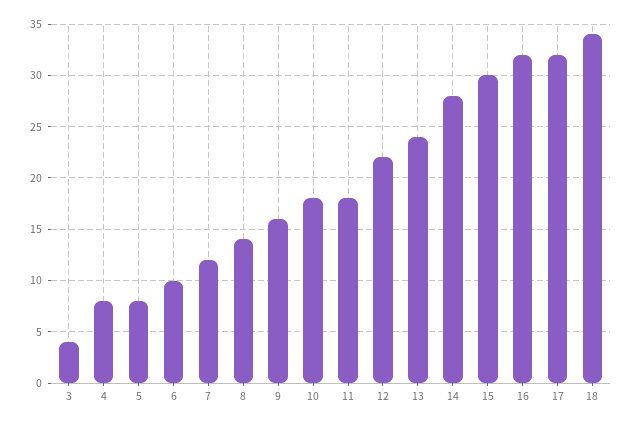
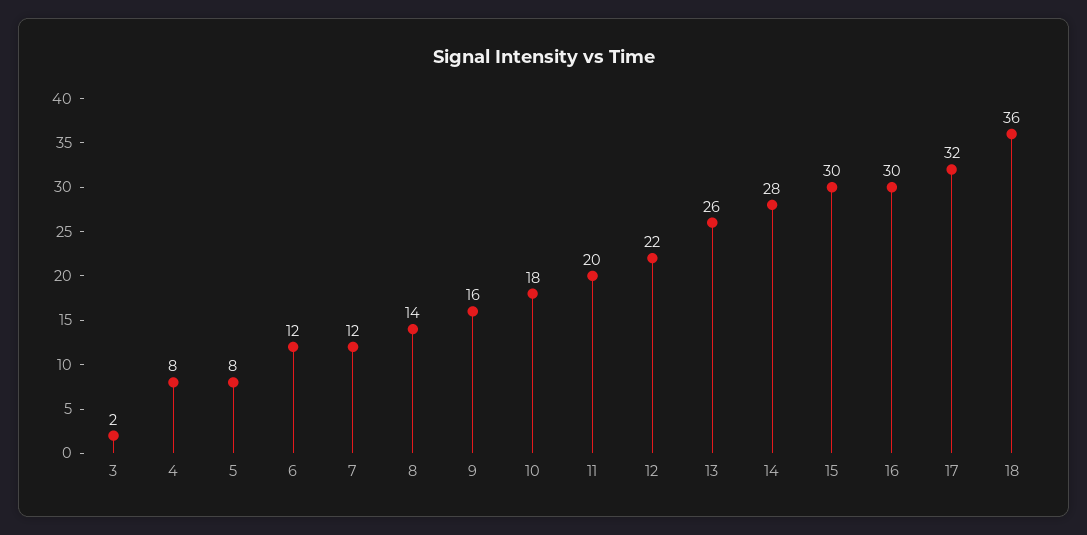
3: 4 -> 2
6: 10 -> 12
11: 18 -> 20
13: 24 -> 26
16: 32 -> 30
18: 34 -> 36

